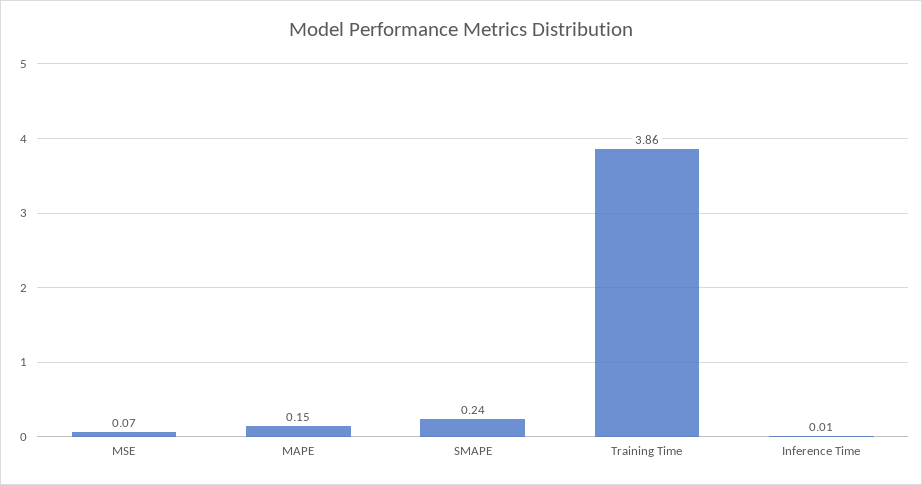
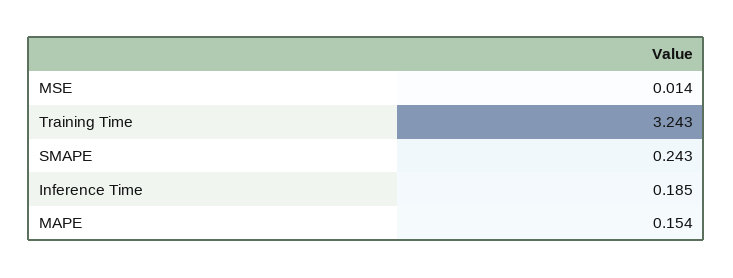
MSE: 0.07 -> 0.014
Training Time: 3.86 -> 3.243
Inference Time: 0.01 -> 0.185

